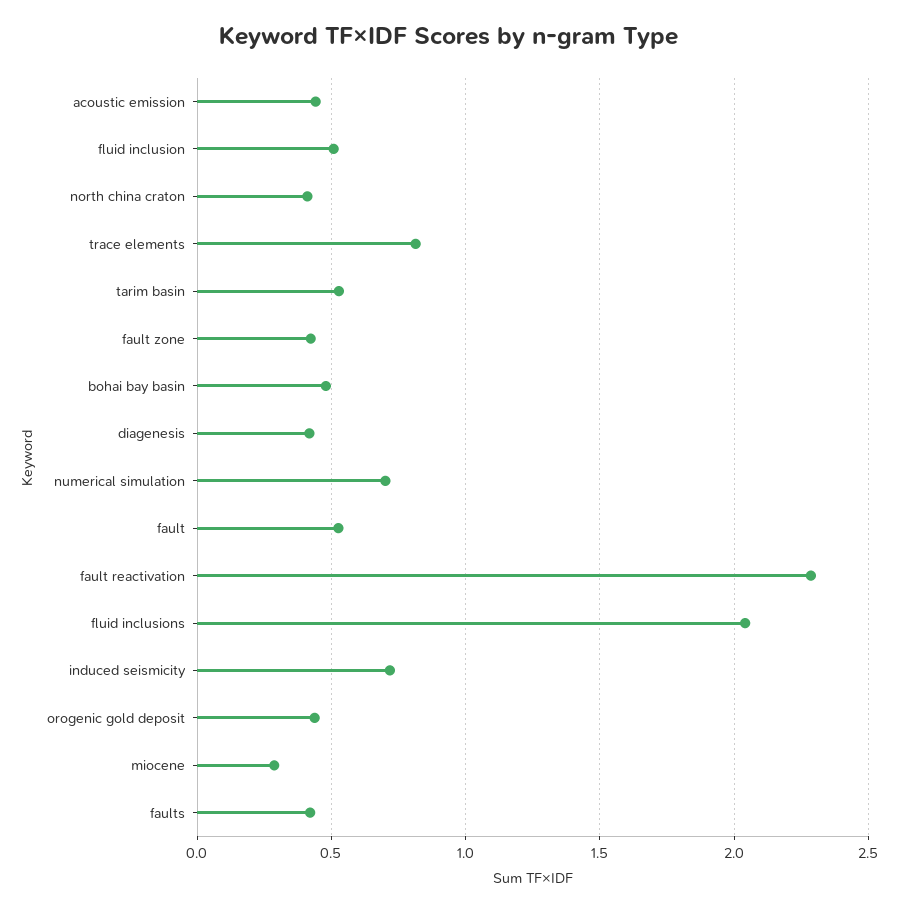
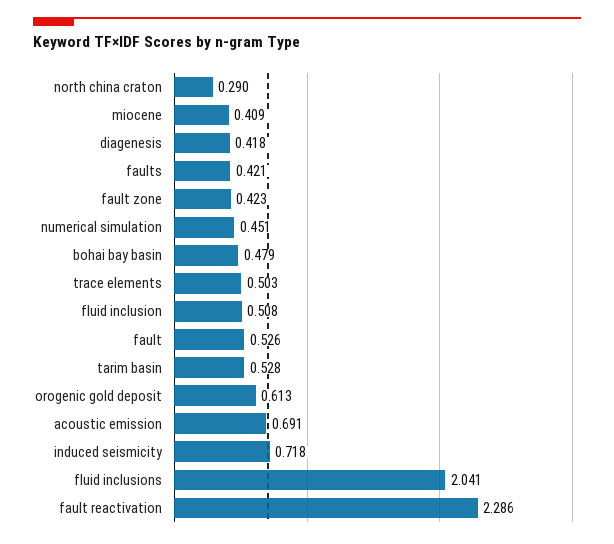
acoustic emission: 0.45 -> 0.691
north china craton: 0.4 -> 0.29
trace elements: 0.8 -> 0.503
numerical simulation: 0.7 -> 0.451
orogenic gold deposit: 0.45 -> 0.613
miocene: 0.3 -> 0.409

